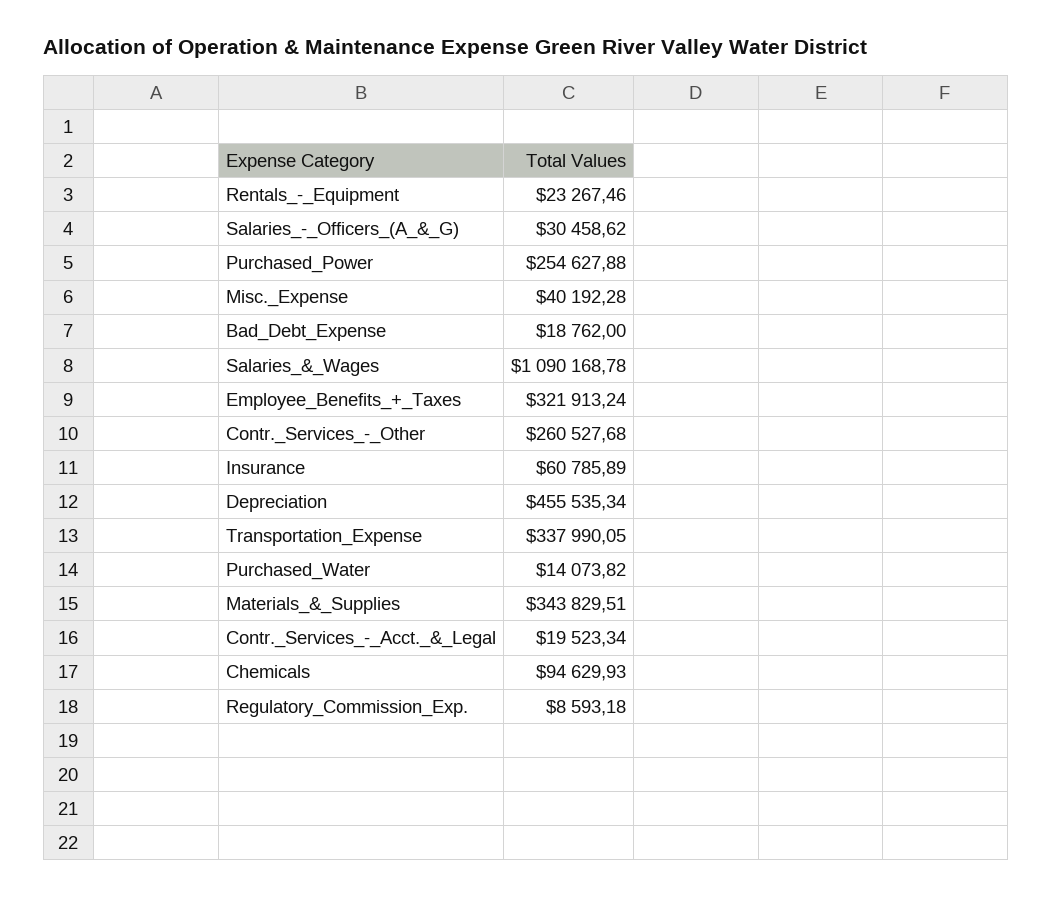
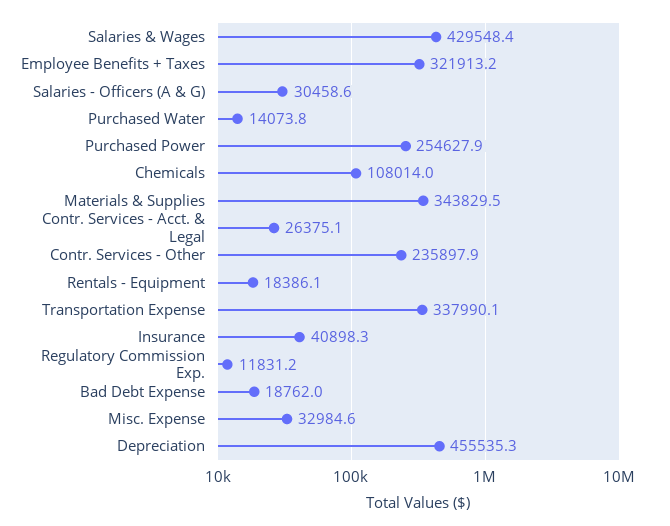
Rentals_-_Equipment: 23267.46 -> 18386.1
Misc._Expense: 40192.28 -> 32984.6
Salaries_&_Wages: 1090168.78 -> 429548.4
Contr._Services_-_Other: 260527.68 -> 235897.9
Insurance: 60785.89 -> 40898.3
Contr._Services_-_Acct._&_Legal: 19523.34 -> 26375.1
Chemicals: 94629.93 -> 108014
Regulatory_Commission_Exp.: 8593.18 -> 11831.2

